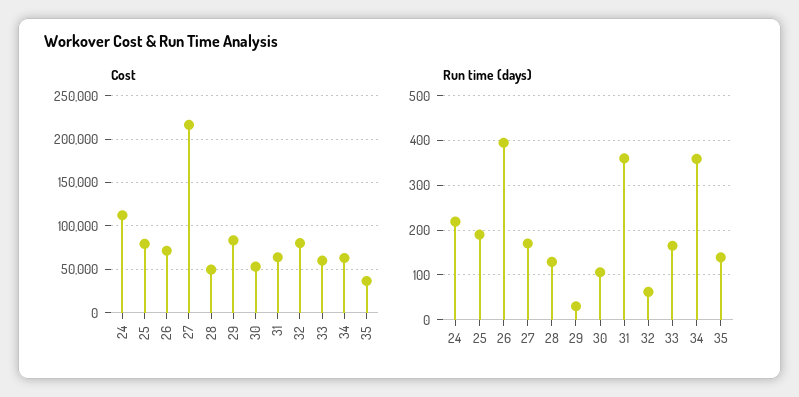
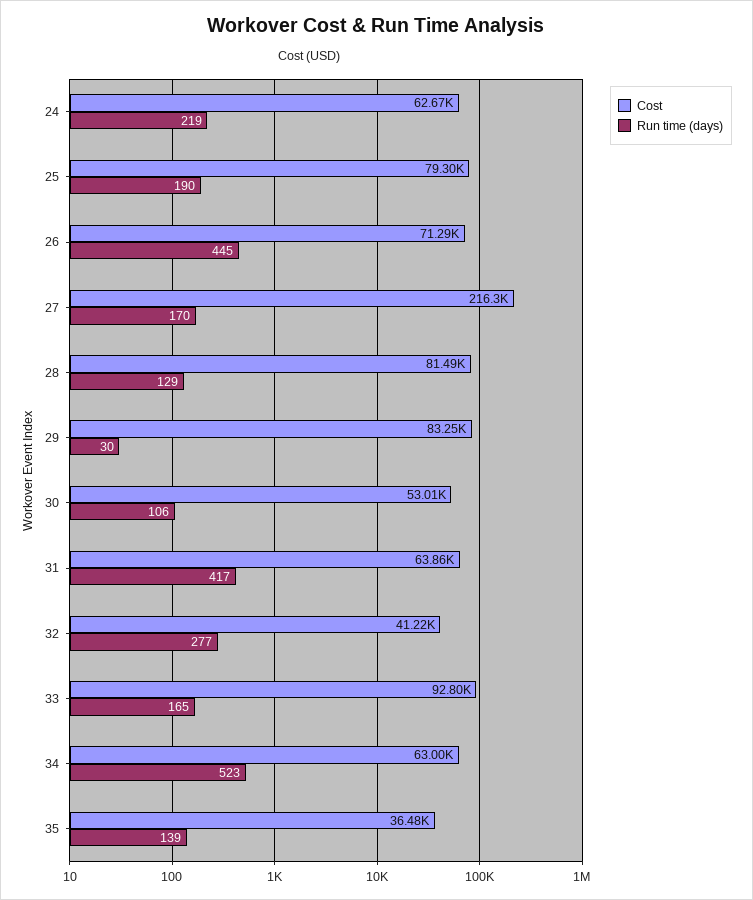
Cost, 24: 110000 -> 62670
Cost, 28: 50000 -> 81490
Cost, 32: 80000 -> 41220
Cost, 33: 60000 -> 92800
Run time (days), 26: 400 -> 445
Run time (days), 31: 360 -> 417
Run time (days), 32: 60 -> 277
Run time (days), 34: 360 -> 523

